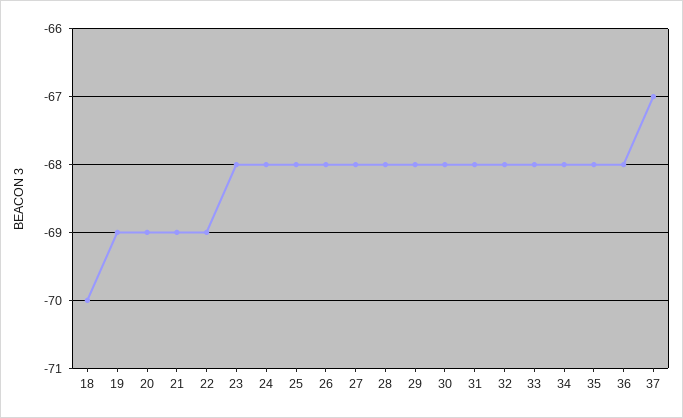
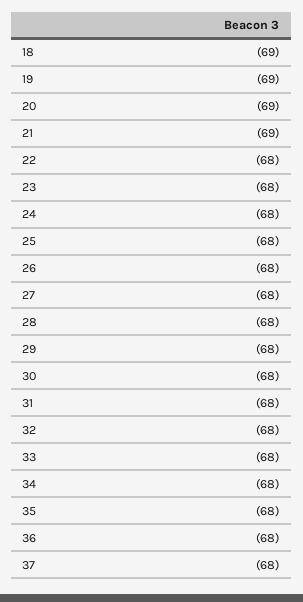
18: -70 -> -69
22: -69 -> -68
37: -67 -> -68

